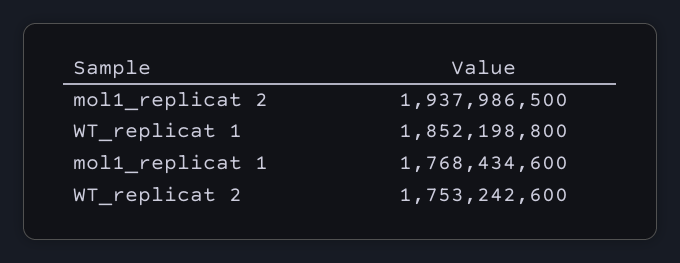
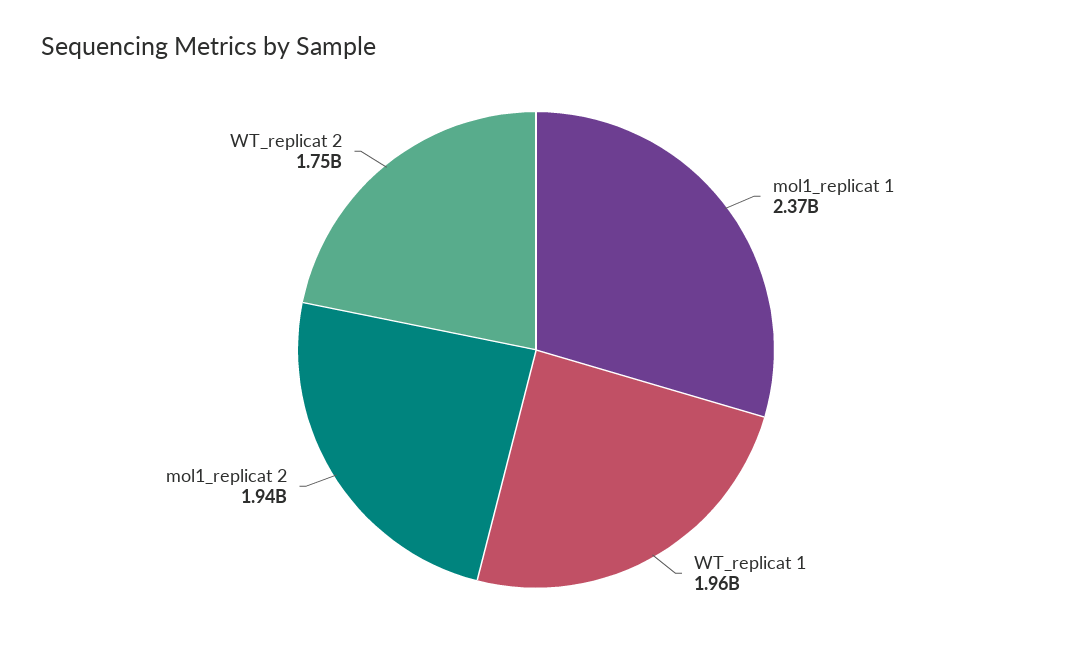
WT_replicat 1: 1852198800 -> 1960000000
mol1_replicat 1: 1768434600 -> 2370000000

